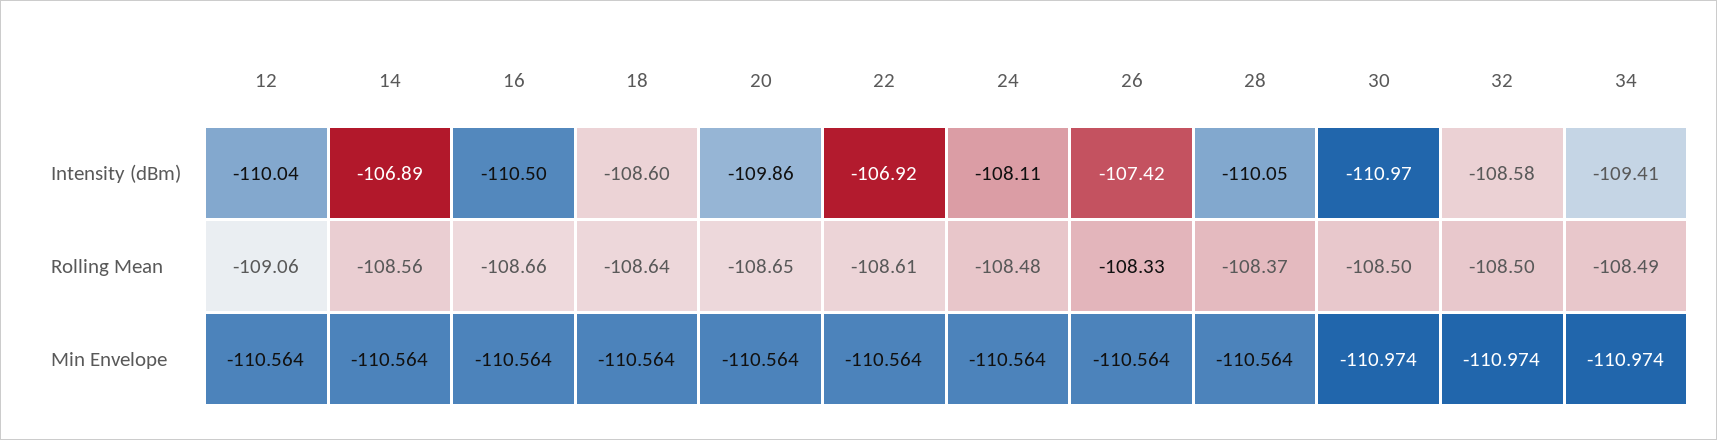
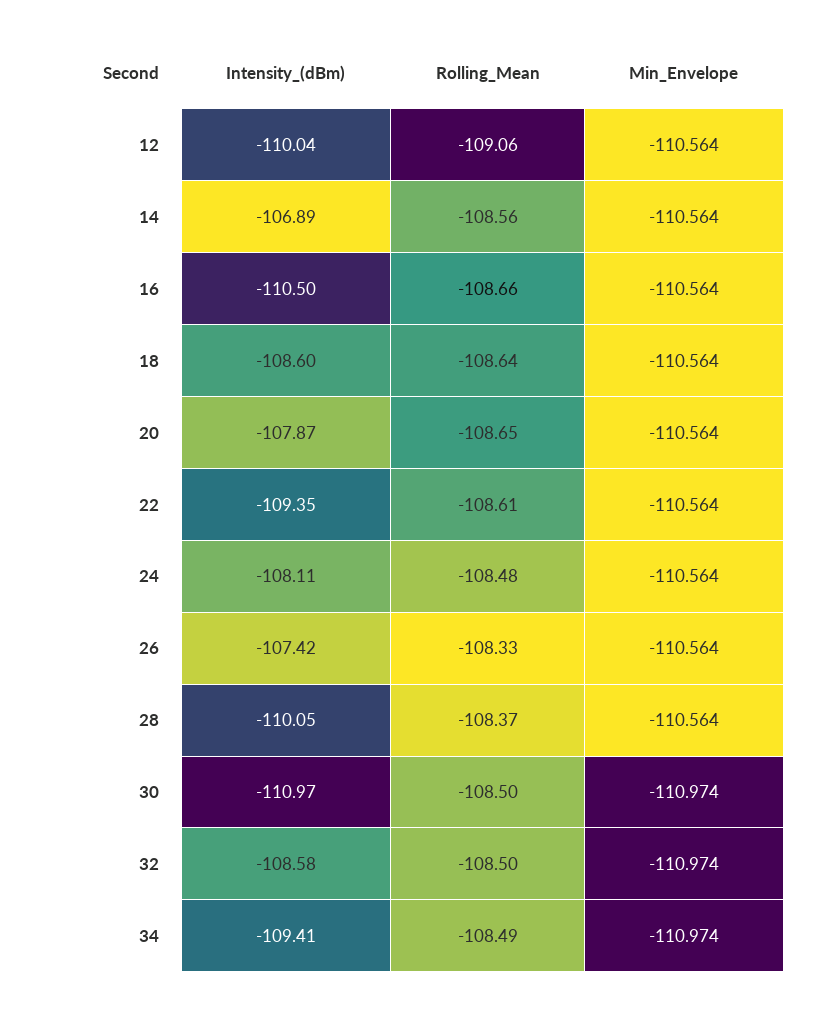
20, Intensity (dBm): -109.86 -> -107.87
22, Intensity (dBm): -106.92 -> -109.35

